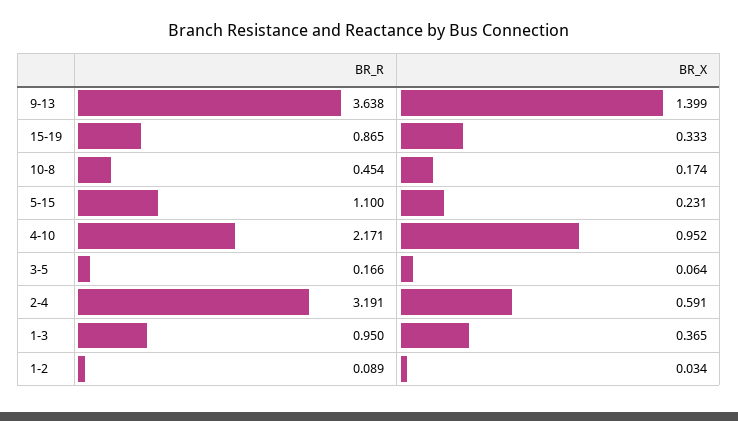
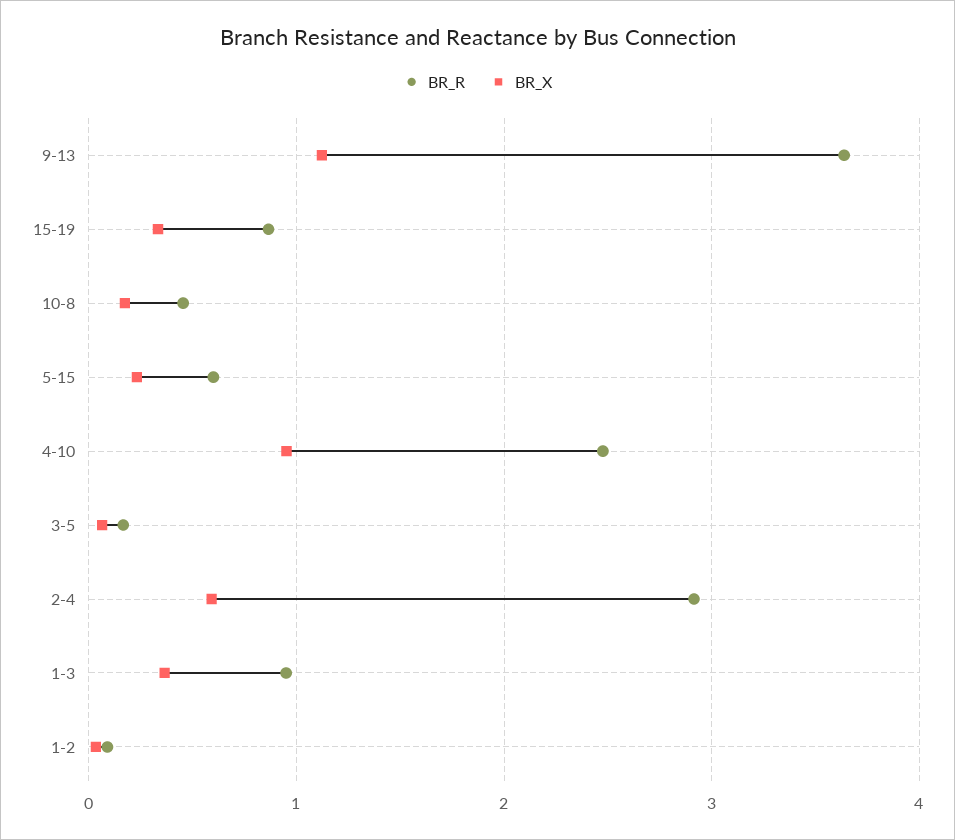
BR_X, 9-13: 1.399 -> 1.1
BR_R, 5-15: 1.1 -> 0.6
BR_R, 4-10: 2.171 -> 2.5
BR_R, 2-4: 3.191 -> 2.9

